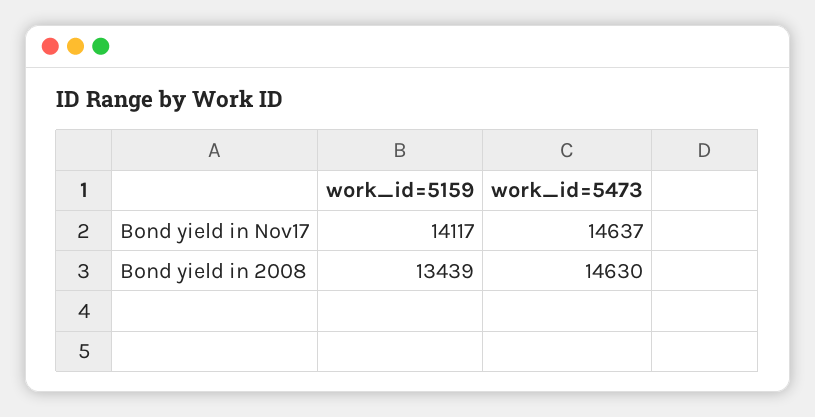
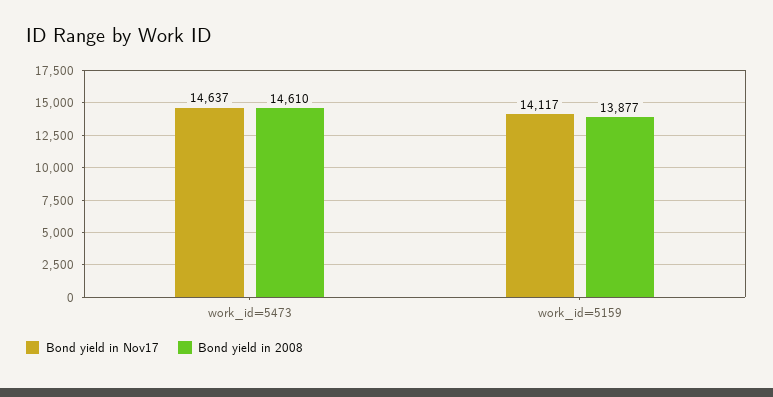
Bond yield in 2008, work_id=5159: 13439 -> 13877
Bond yield in 2008, work_id=5473: 14630 -> 14610

